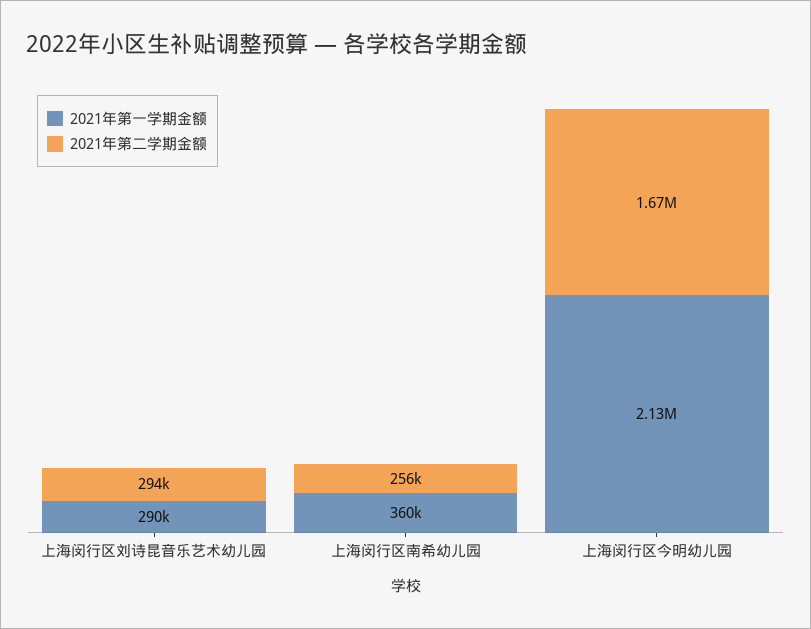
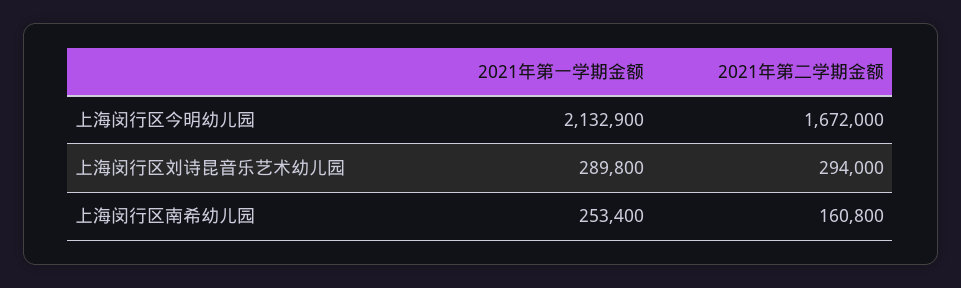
2021年第一学期金额, 上海闵行区南希幼儿园: 360000 -> 253400
2021年第二学期金额, 上海闵行区南希幼儿园: 256000 -> 160800

